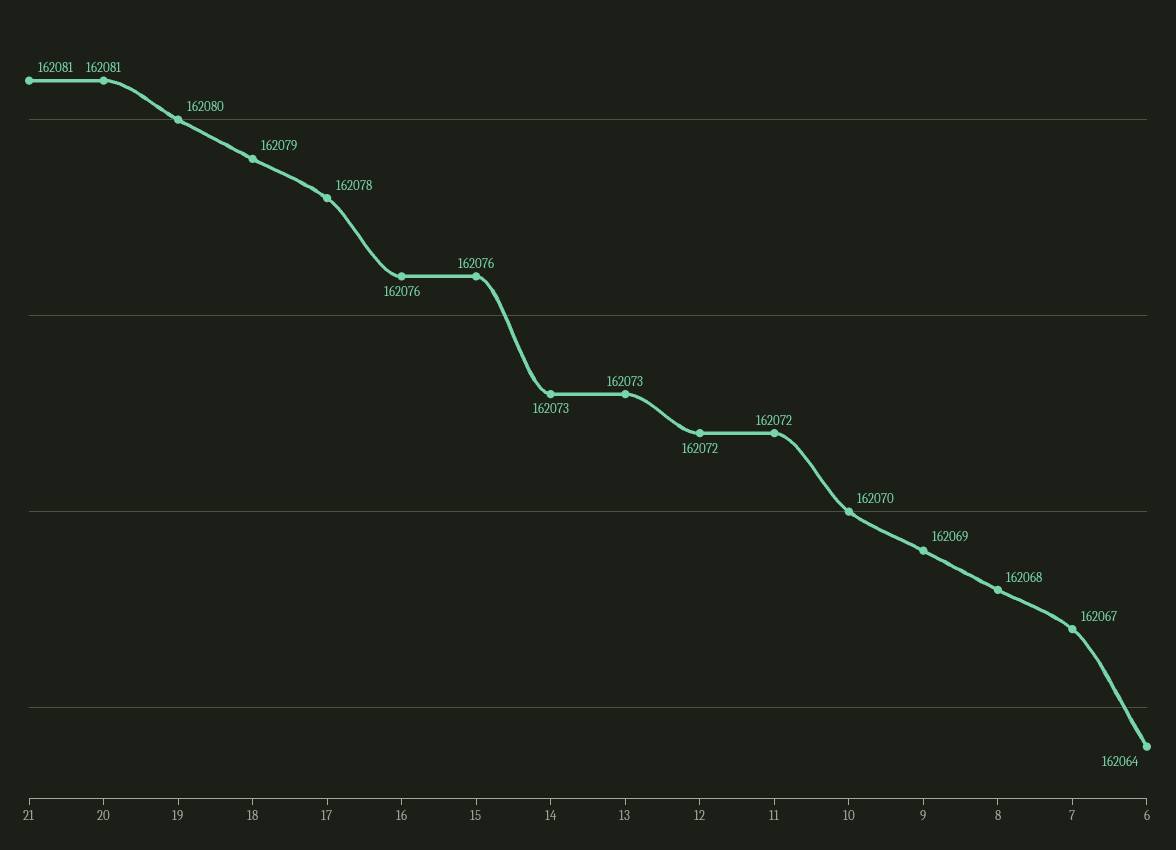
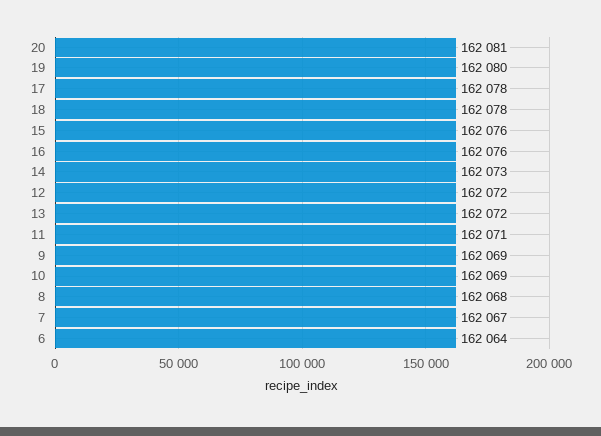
21: 162081 -> none
18: 162079 -> 162078
13: 162073 -> 162072
11: 162072 -> 162071
10: 162070 -> 162069

